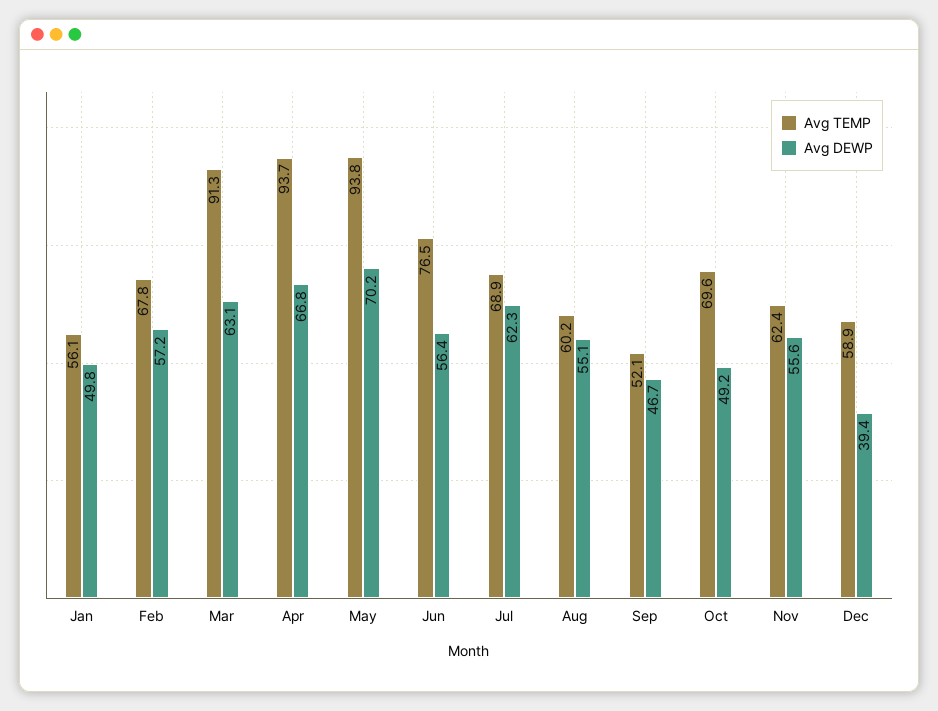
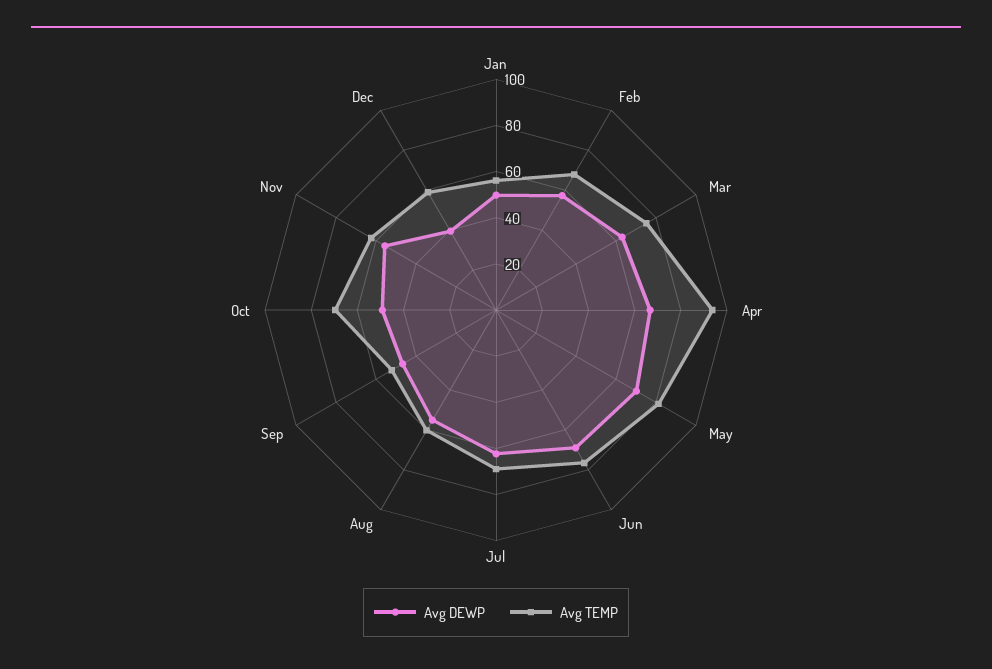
Avg TEMP, Mar: 91.3 -> 75
Avg TEMP, May: 93.8 -> 80
Avg DEWP, Jun: 56.4 -> 70

